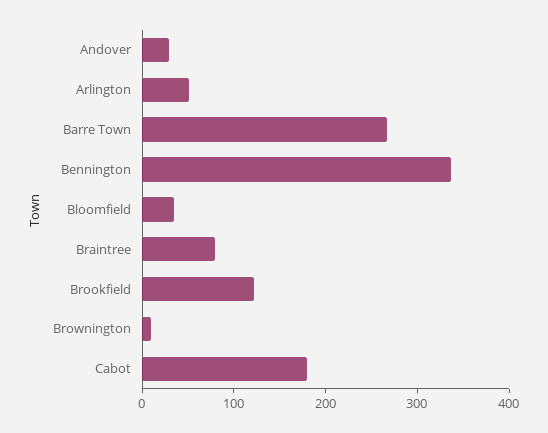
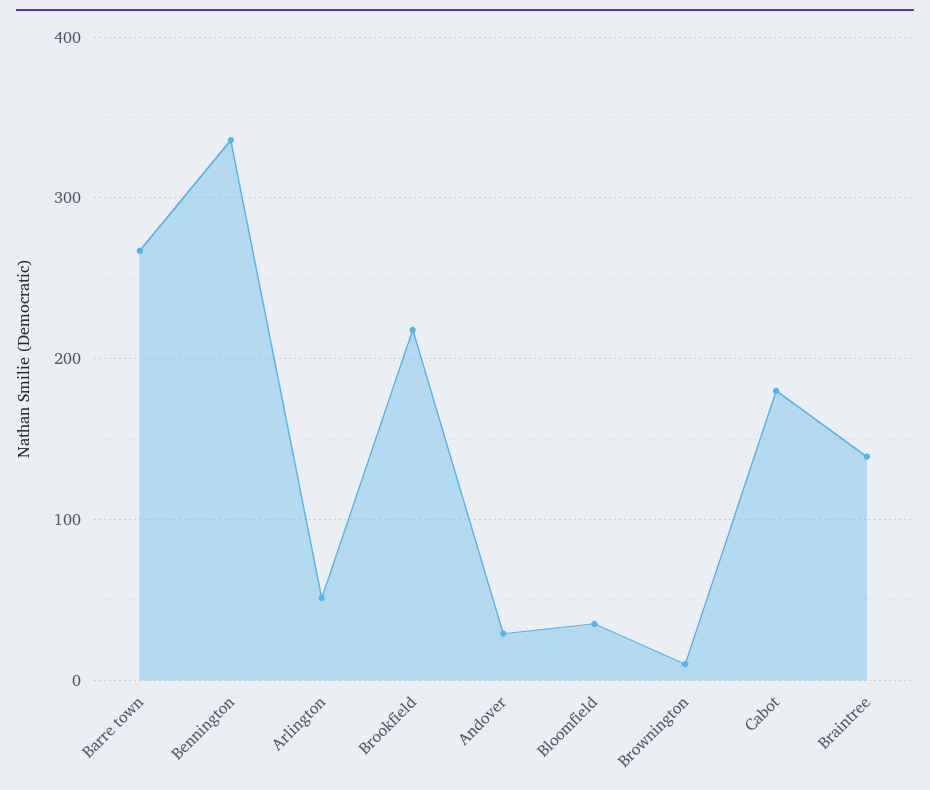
Braintree: 80 -> 140
Brookfield: 120 -> 220

